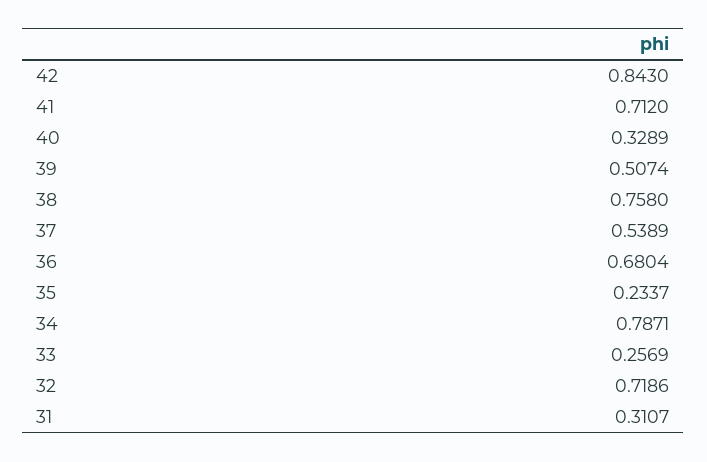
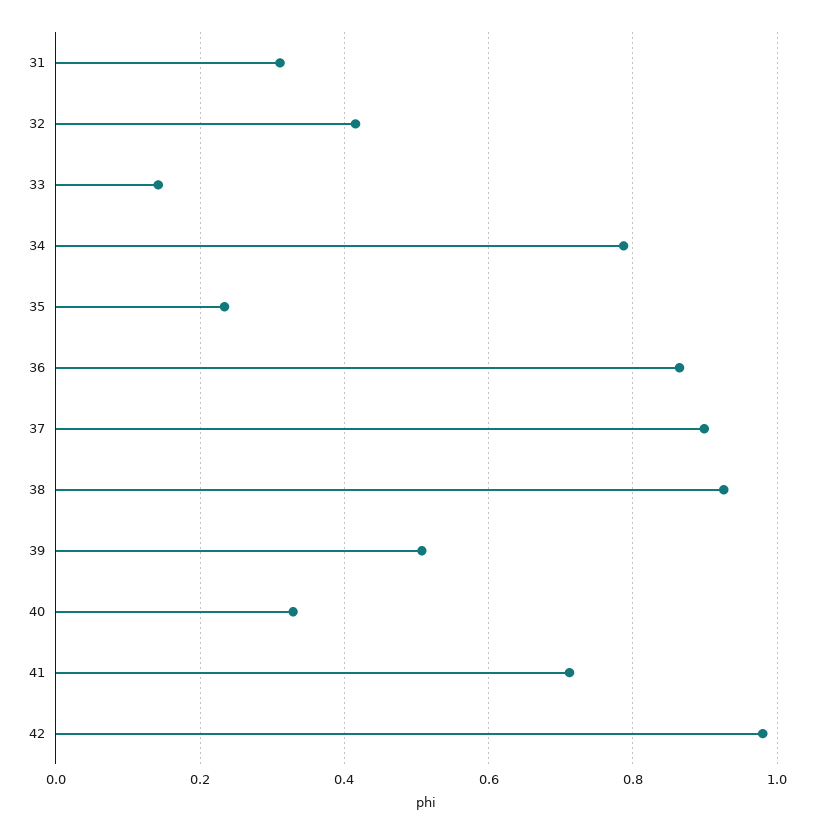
42: 0.843 -> 0.98
38: 0.758 -> 0.92
37: 0.5389 -> 0.9
36: 0.6804 -> 0.86
33: 0.2569 -> 0.14
32: 0.7186 -> 0.42

